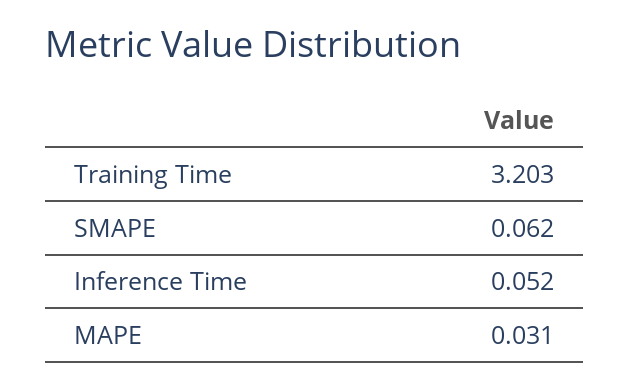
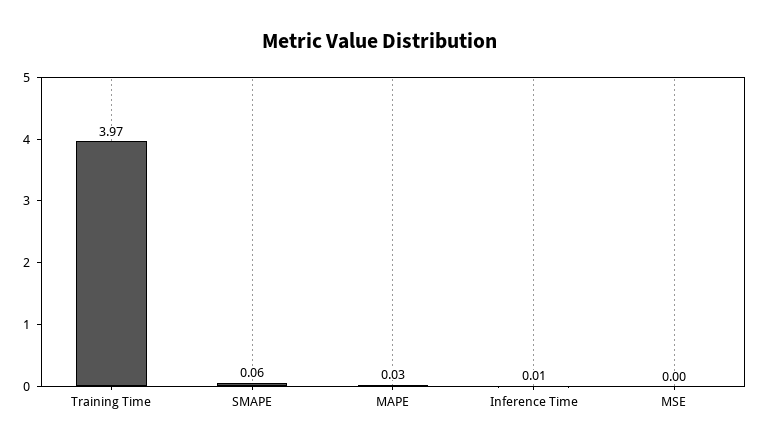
Training Time: 3.203 -> 3.97
Inference Time: 0.052 -> 0.01
MSE: none -> 0

